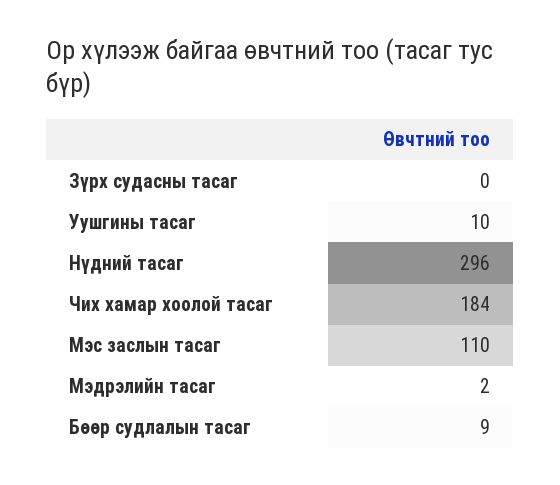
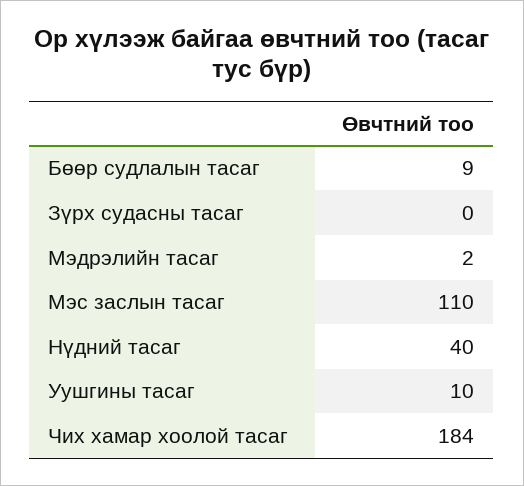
Нүдний тасаг: 296 -> 40

